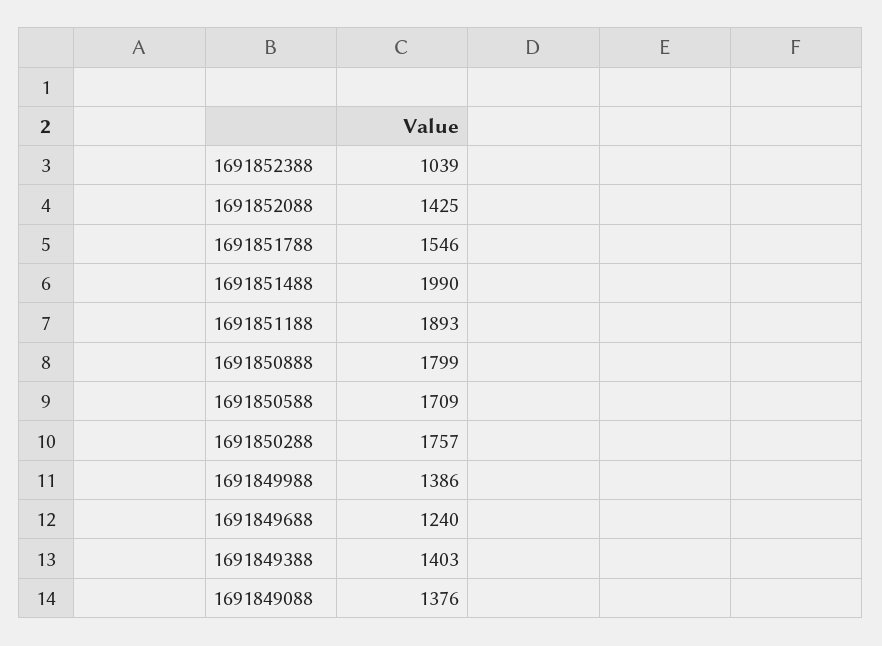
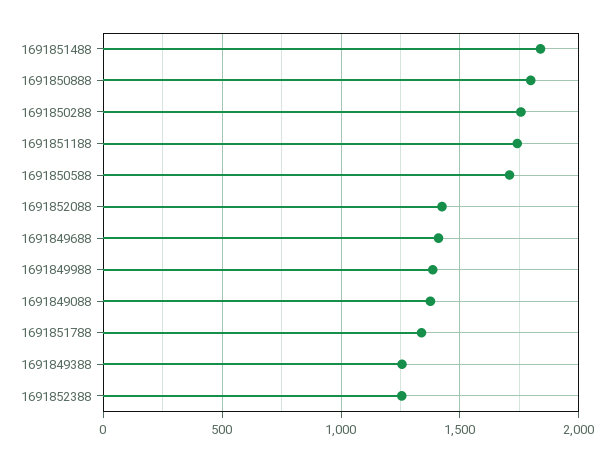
1691852388: 1039 -> 1250
1691851788: 1546 -> 1350
1691851488: 1990 -> 1850
1691851188: 1893 -> 1750
1691849688: 1240 -> 1400
1691849388: 1403 -> 1250

